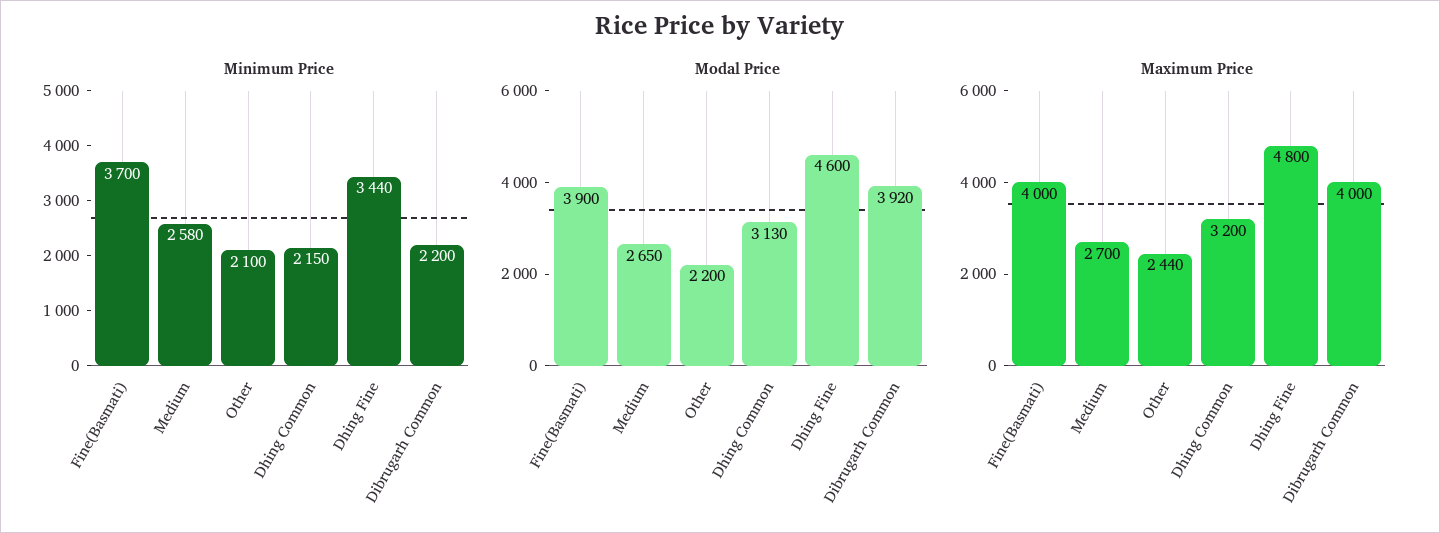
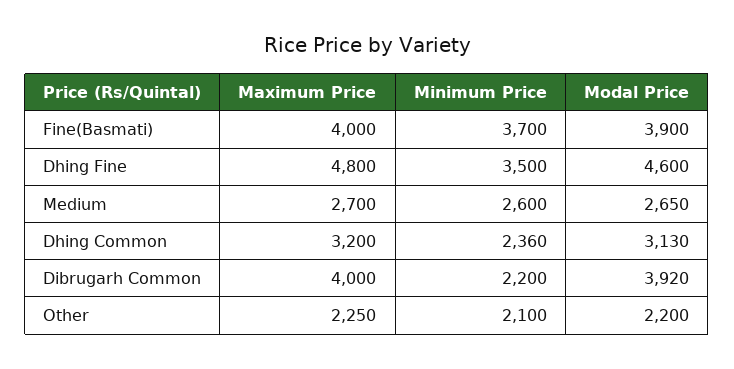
Minimum Price, Medium: 2580 -> 2600
Minimum Price, Dhing Common: 2150 -> 2360
Minimum Price, Dhing Fine: 3440 -> 3500
Maximum Price, Other: 2440 -> 2250

